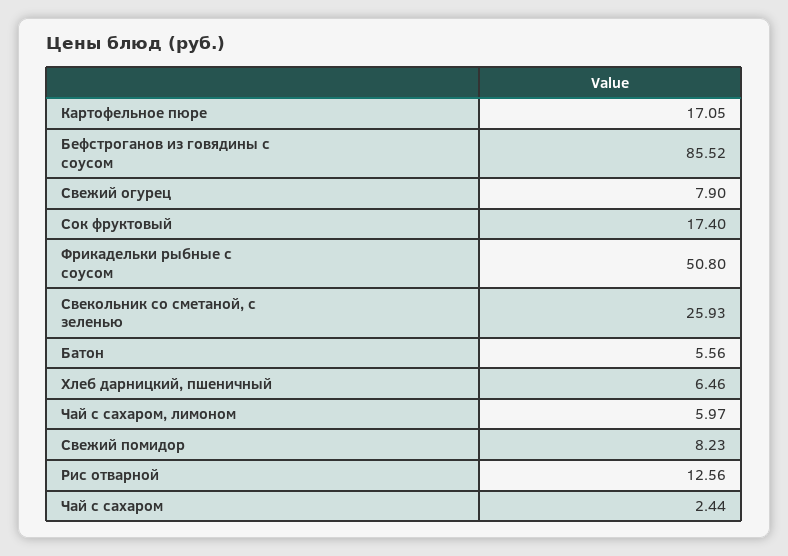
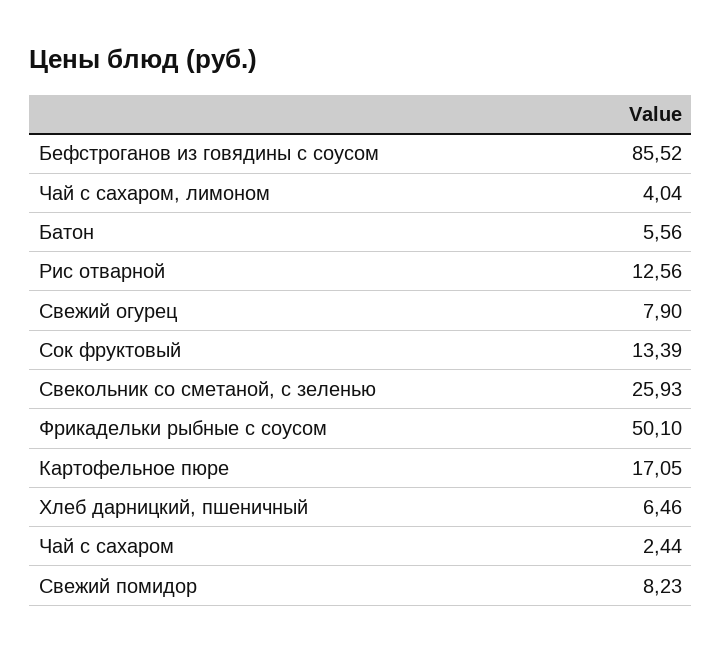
Сок фруктовый: 17.4 -> 13.39
Фрикадельки рыбные с соусом: 50.8 -> 50.1
Чай с сахаром, лимоном: 5.97 -> 4.04

